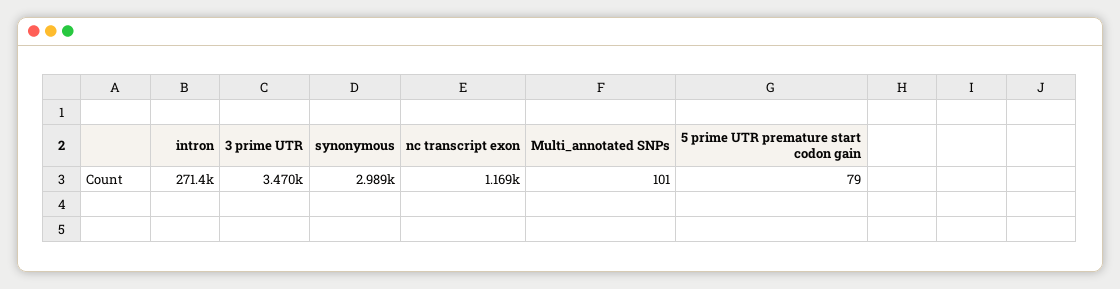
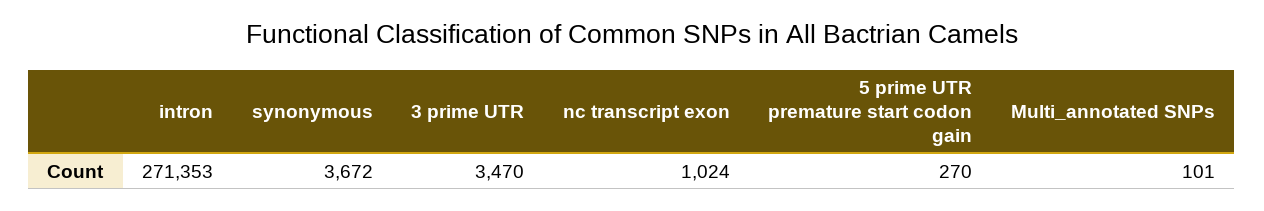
synonymous: 2989 -> 3672
nc transcript exon: 1169 -> 1024
5 prime UTR premature start codon gain: 79 -> 270

